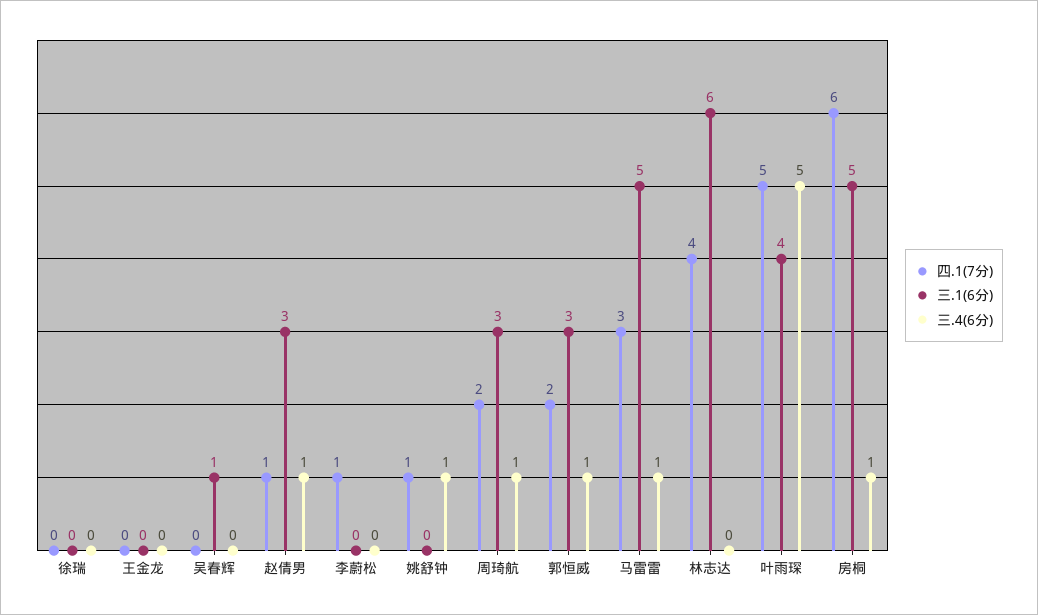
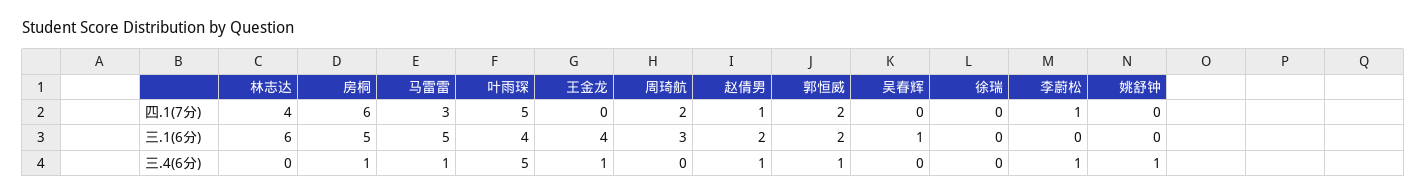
三.1(6分), 王金龙: 0 -> 4
三.4(6分), 王金龙: 0 -> 1
三.1(6分), 赵倩男: 3 -> 2
三.4(6分), 李蔚松: 0 -> 1
四.1(7分), 姚舒钟: 1 -> 0
三.4(6分), 周琦航: 1 -> 0
三.1(6分), 郭恒威: 3 -> 2

